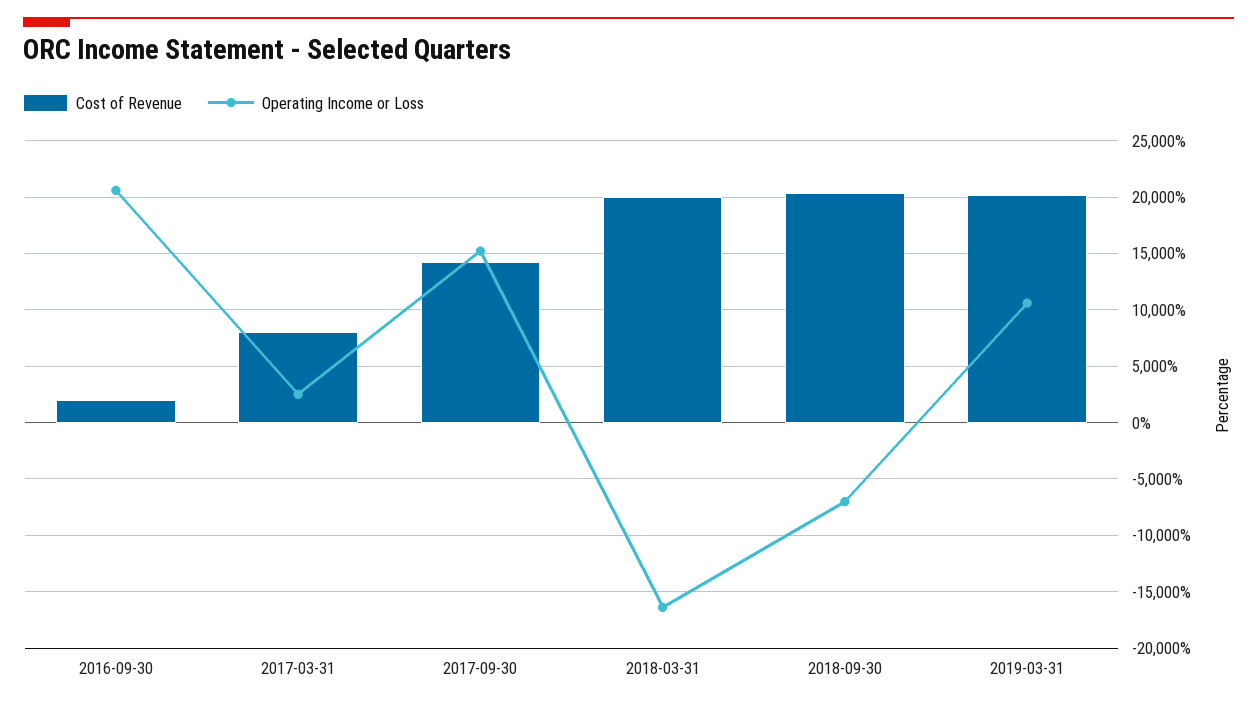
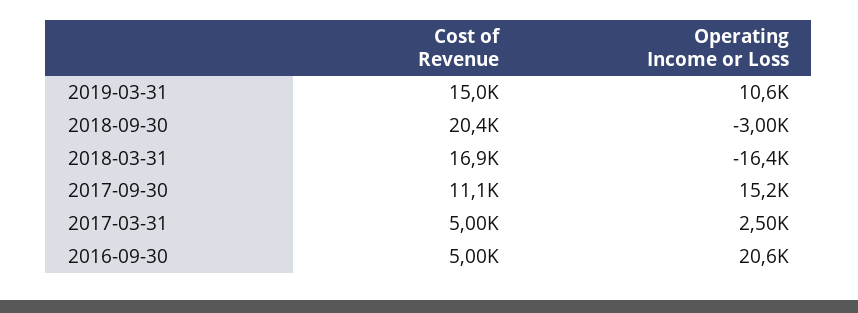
Cost of Revenue, 2016-09-30: 2000 -> 5000
Cost of Revenue, 2017-03-31: 8000 -> 5000
Cost of Revenue, 2017-09-30: 14000 -> 11100
Cost of Revenue, 2018-03-31: 20000 -> 16900
Operating Income or Loss, 2018-09-30: -7000 -> -3000
Cost of Revenue, 2019-03-31: 20000 -> 15000

